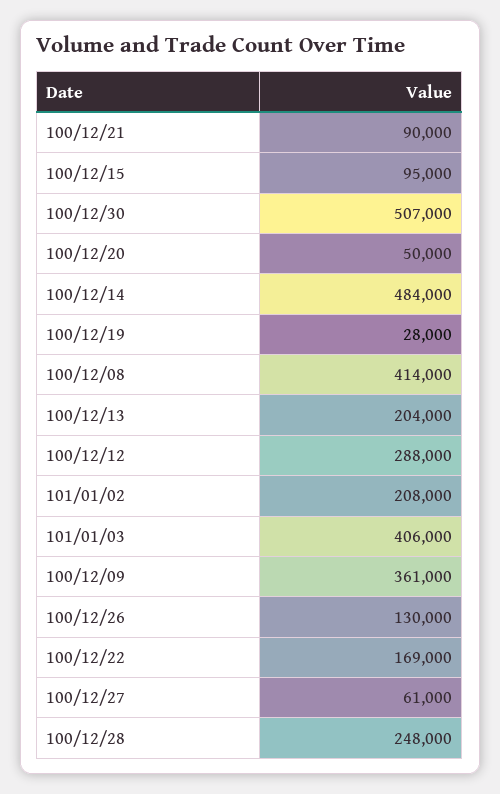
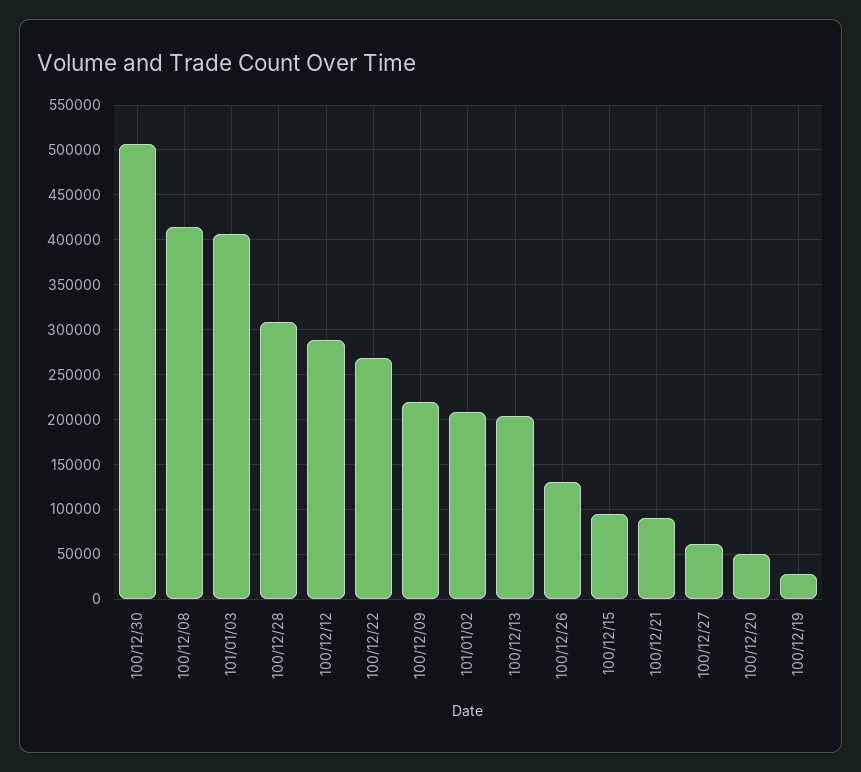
100/12/14: 484000 -> none
100/12/09: 361000 -> 220000
100/12/22: 169000 -> 270000
100/12/28: 248000 -> 310000

